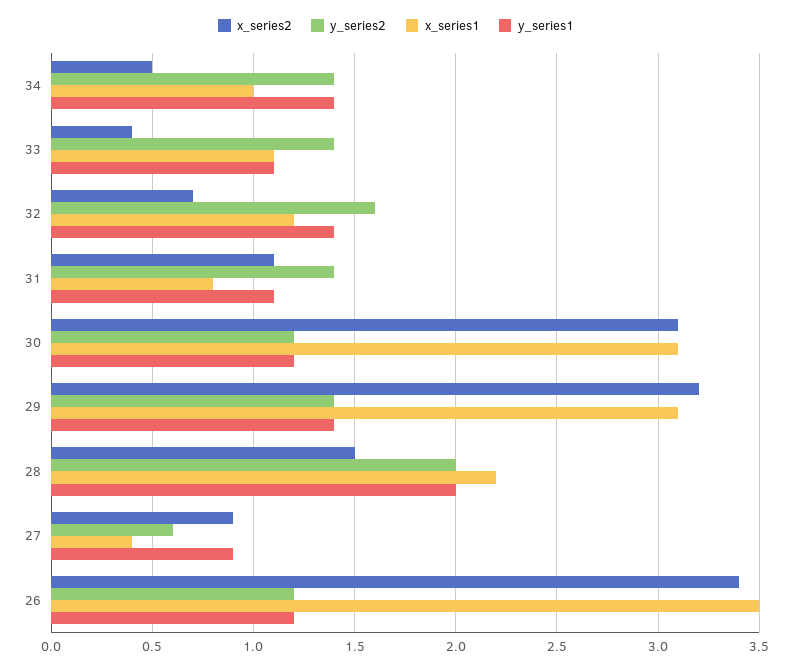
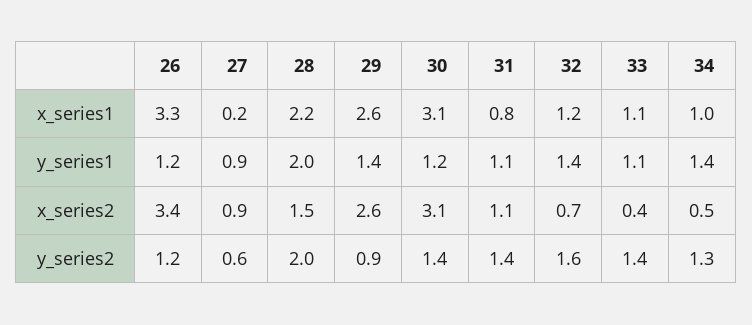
y_series2, 34: 1.4 -> 1.3
y_series2, 30: 1.2 -> 1.4
x_series2, 29: 3.2 -> 2.6
y_series2, 29: 1.4 -> 0.9
x_series1, 29: 3.1 -> 2.6
x_series1, 27: 0.4 -> 0.2
x_series1, 26: 3.5 -> 3.3

